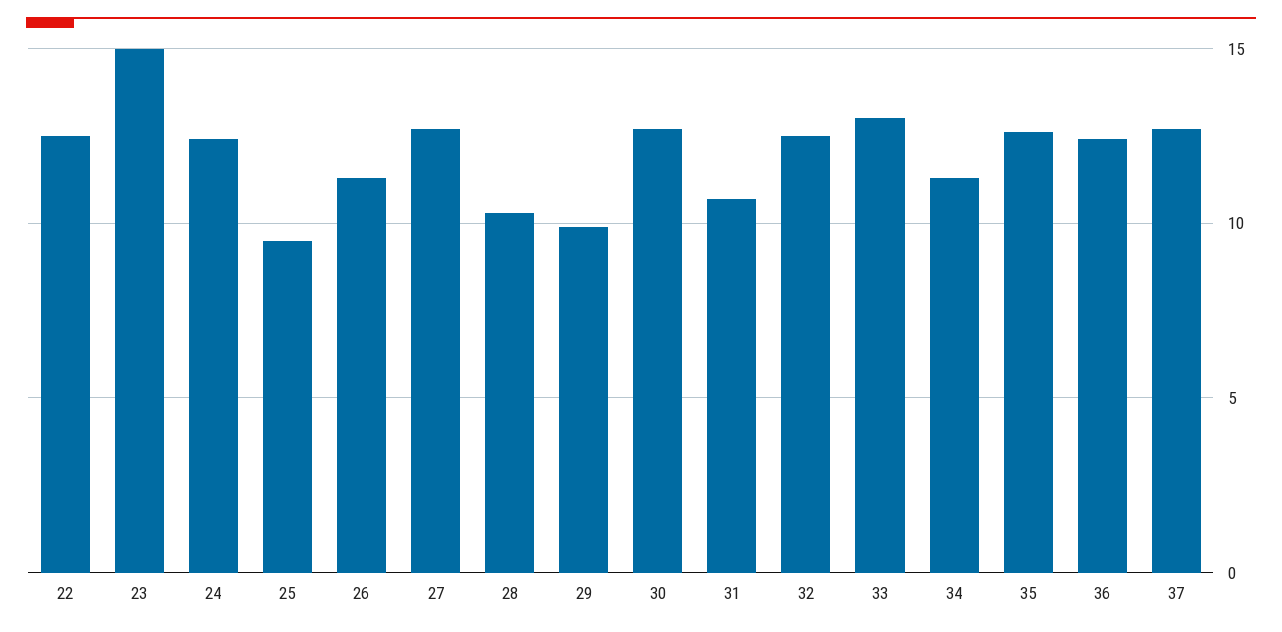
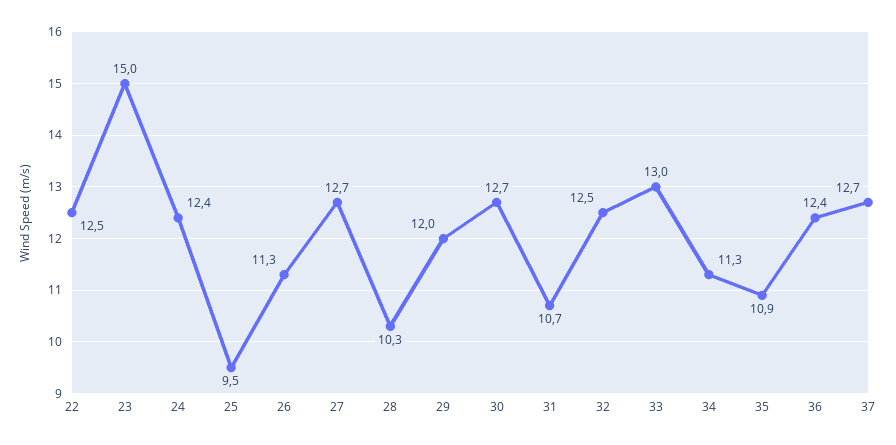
29: 10 -> 12
35: 12.5 -> 10.9

